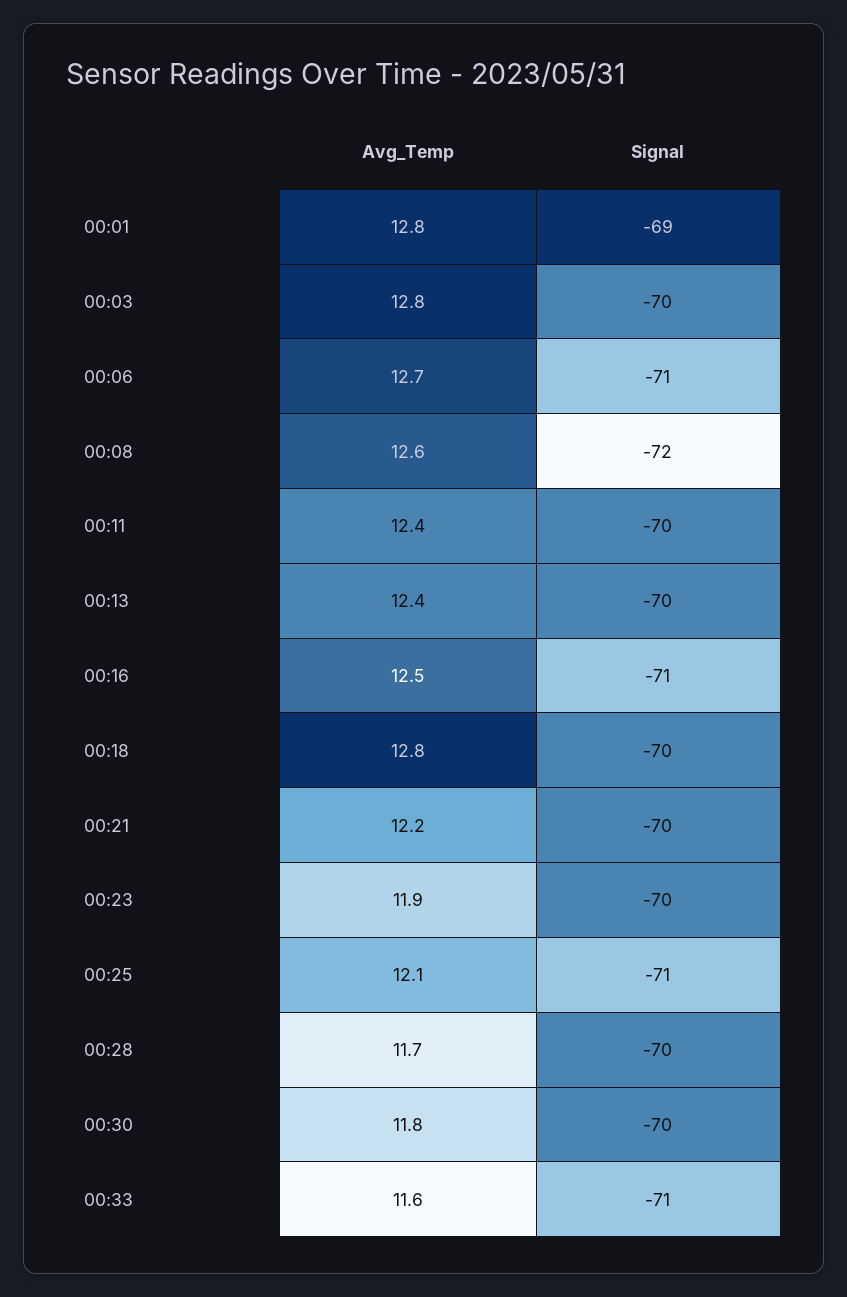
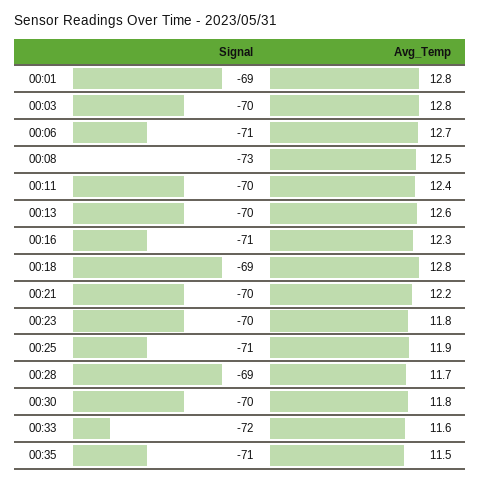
Avg_Temp, 00:08: 12.6 -> 12.5
Signal, 00:08: -72 -> -73
Avg_Temp, 00:13: 12.4 -> 12.6
Avg_Temp, 00:16: 12.5 -> 12.3
Signal, 00:18: -70 -> -69
Avg_Temp, 00:23: 11.9 -> 11.8
Avg_Temp, 00:25: 12.1 -> 11.9
Signal, 00:28: -70 -> -69
Signal, 00:33: -71 -> -72
Signal, 00:35: none -> -71
Avg_Temp, 00:35: none -> 11.5

